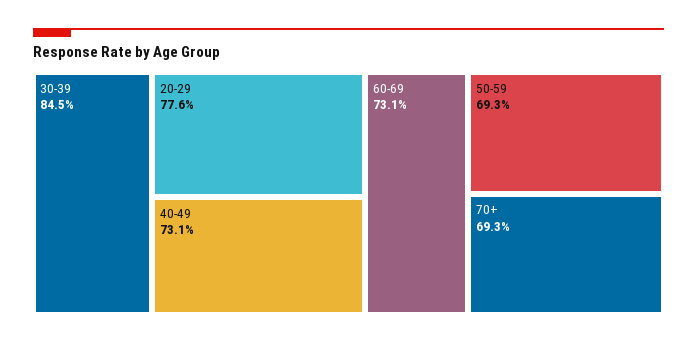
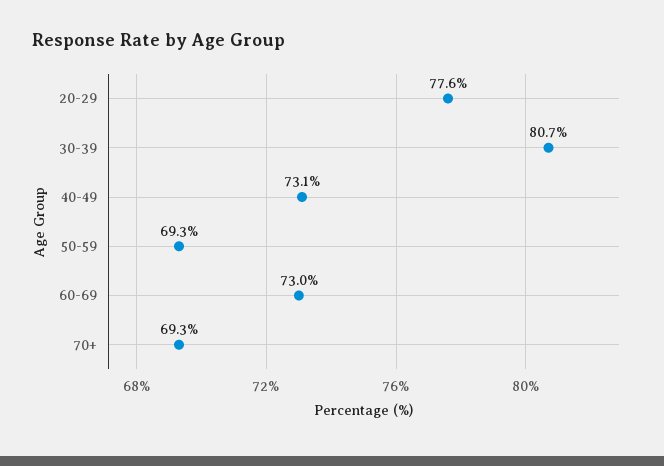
30-39: 84.5 -> 80.7
60-69: 73.1 -> 73

